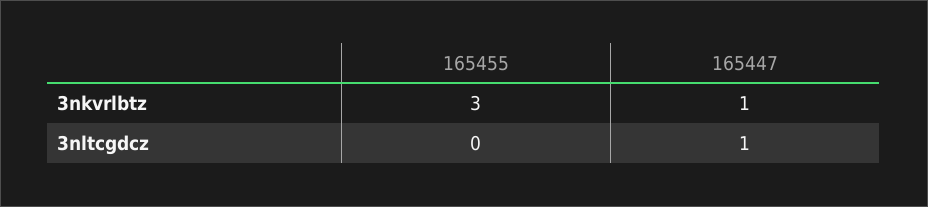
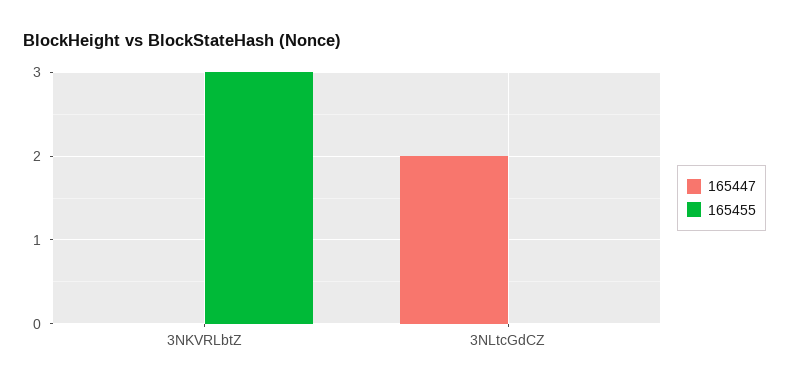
165447, 3nkvrlbtz: 1 -> 0
165447, 3nltcgdcz: 1 -> 2

